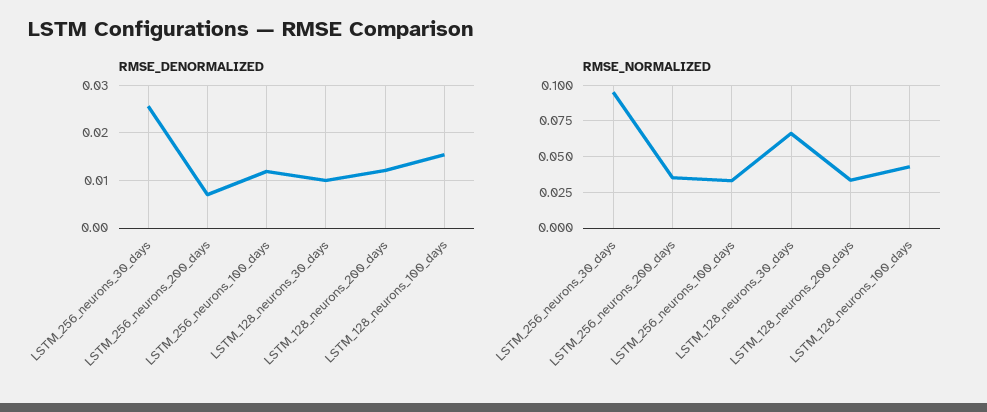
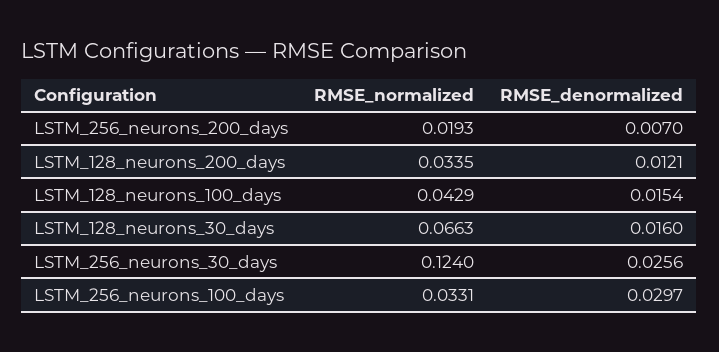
RMSE_DENORMALIZED, LSTM_256_neurons_100_days: 0.012 -> 0.0297
RMSE_DENORMALIZED, LSTM_128_neurons_30_days: 0.01 -> 0.016
RMSE_NORMALIZED, LSTM_256_neurons_30_days: 0.095 -> 0.124
RMSE_NORMALIZED, LSTM_256_neurons_200_days: 0.035 -> 0.0193

